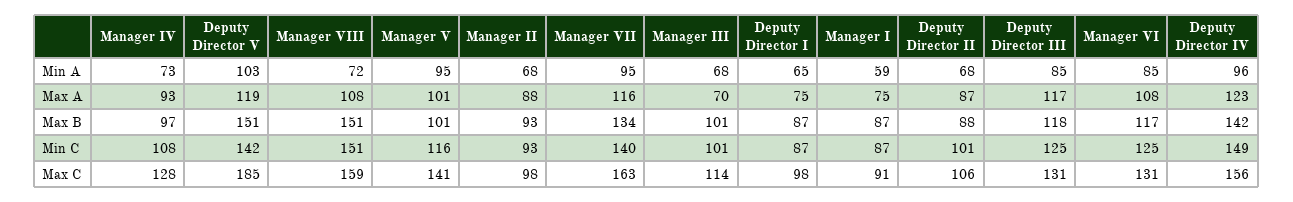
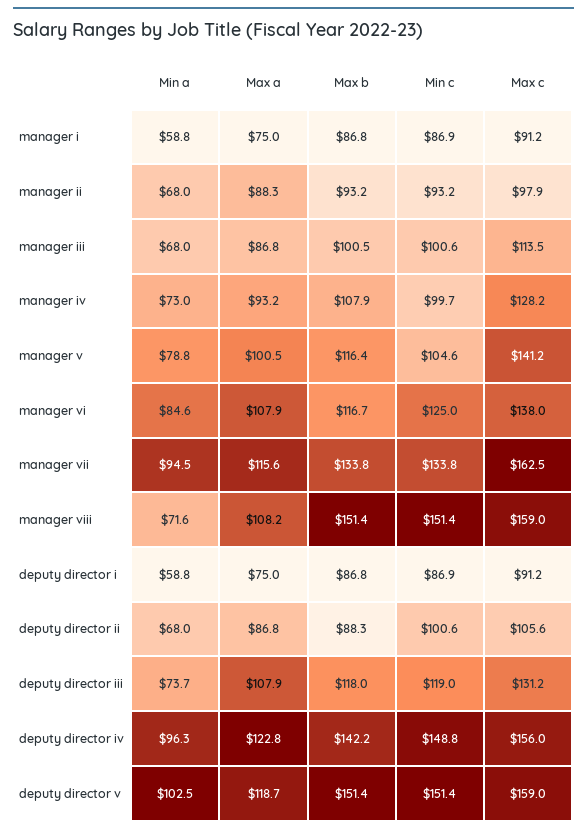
Manager V, Min A: 95 -> 78.8
Deputy Director I, Min A: 65 -> 58.8
Deputy Director III, Min A: 85 -> 73.7
Manager III, Max A: 70 -> 86.8
Deputy Director III, Max A: 117 -> 107.9
Manager IV, Max B: 97 -> 107.9
Manager V, Max B: 101 -> 116.4
Manager IV, Min C: 108 -> 99.7
Deputy Director V, Min C: 142 -> 151.4
Manager V, Min C: 116 -> 104.6
Manager VII, Min C: 140 -> 133.8
Deputy Director III, Min C: 125 -> 119
Deputy Director V, Max C: 185 -> 159
Deputy Director I, Max C: 98 -> 91.2
Manager VI, Max C: 131 -> 138

